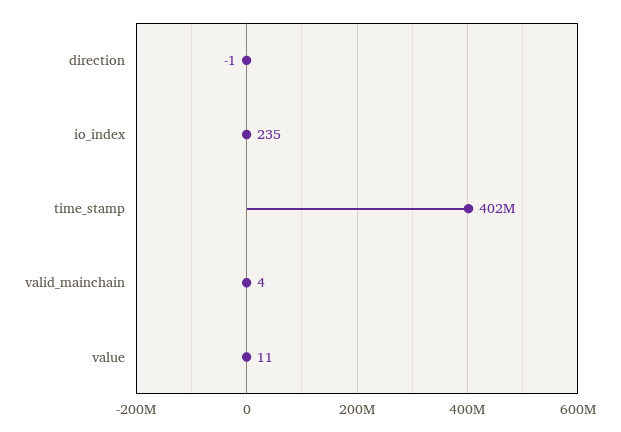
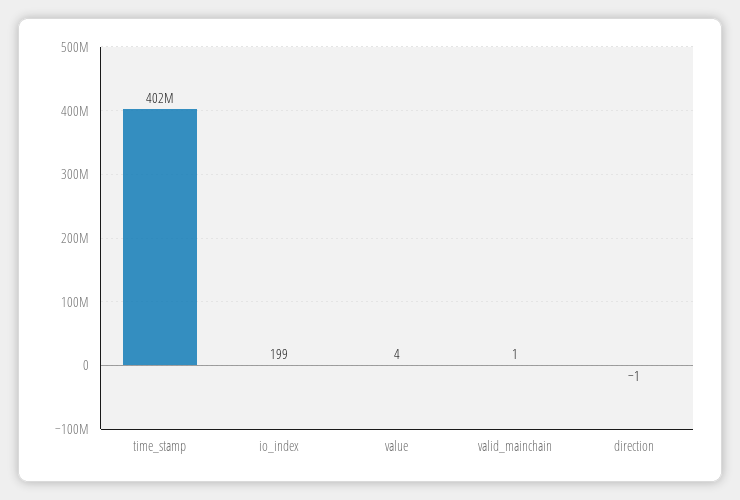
io_index: 235 -> 199
valid_mainchain: 4 -> 1
value: 11 -> 4

